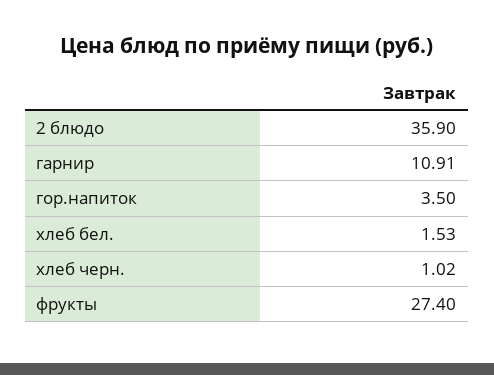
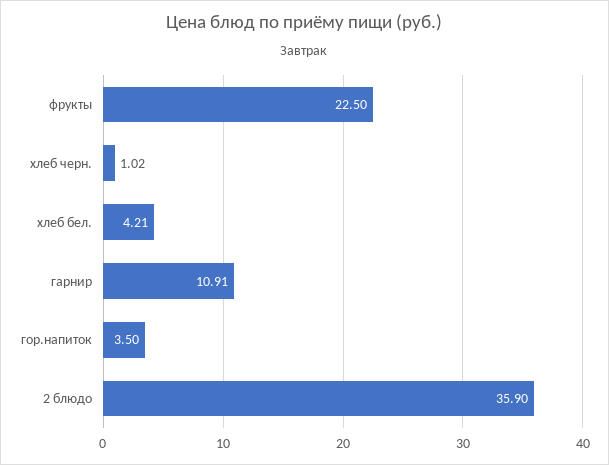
хлеб бел.: 1.53 -> 4.21
фрукты: 27.4 -> 22.5

